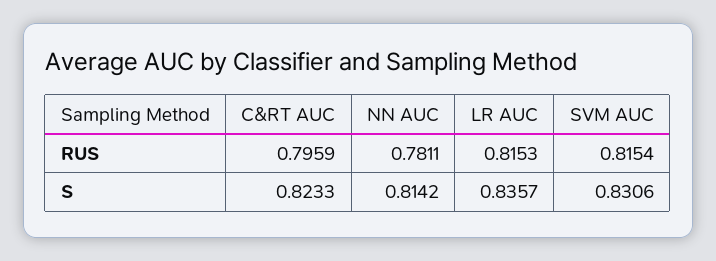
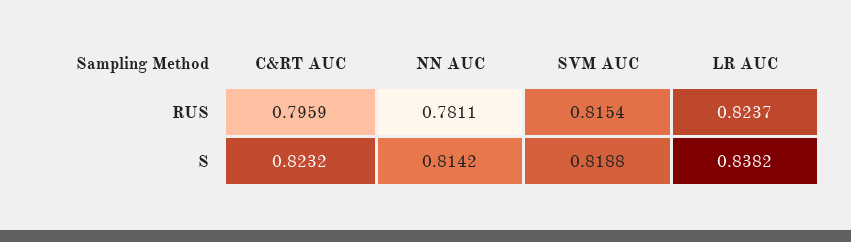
LR AUC, RUS: 0.8153 -> 0.8237
C&RT AUC, S: 0.8233 -> 0.8232
LR AUC, S: 0.8357 -> 0.8382
SVM AUC, S: 0.8306 -> 0.8188

